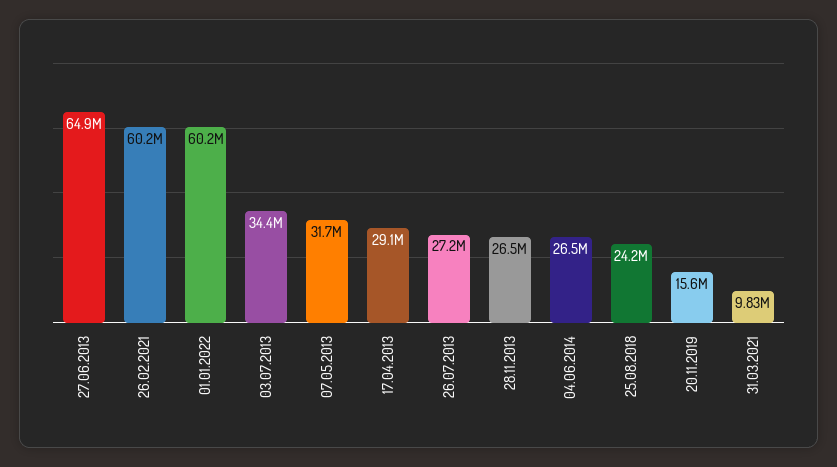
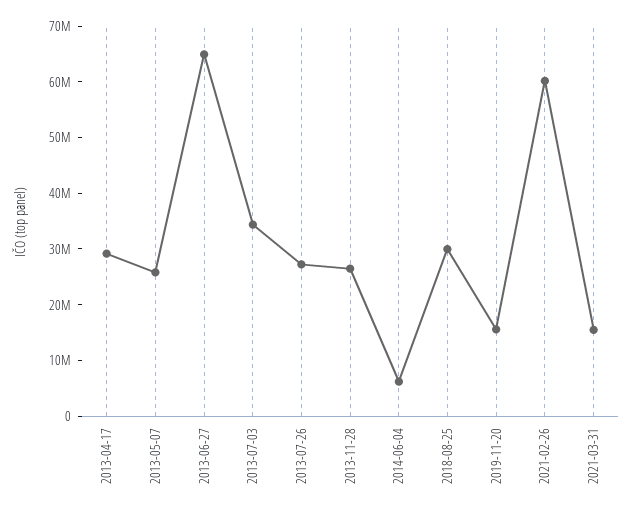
01.01.2022: 60200000 -> none
07.05.2013: 31700000 -> 26000000
04.06.2014: 26500000 -> 6000000
25.08.2018: 24200000 -> 30000000
31.03.2021: 9830000 -> 16000000

